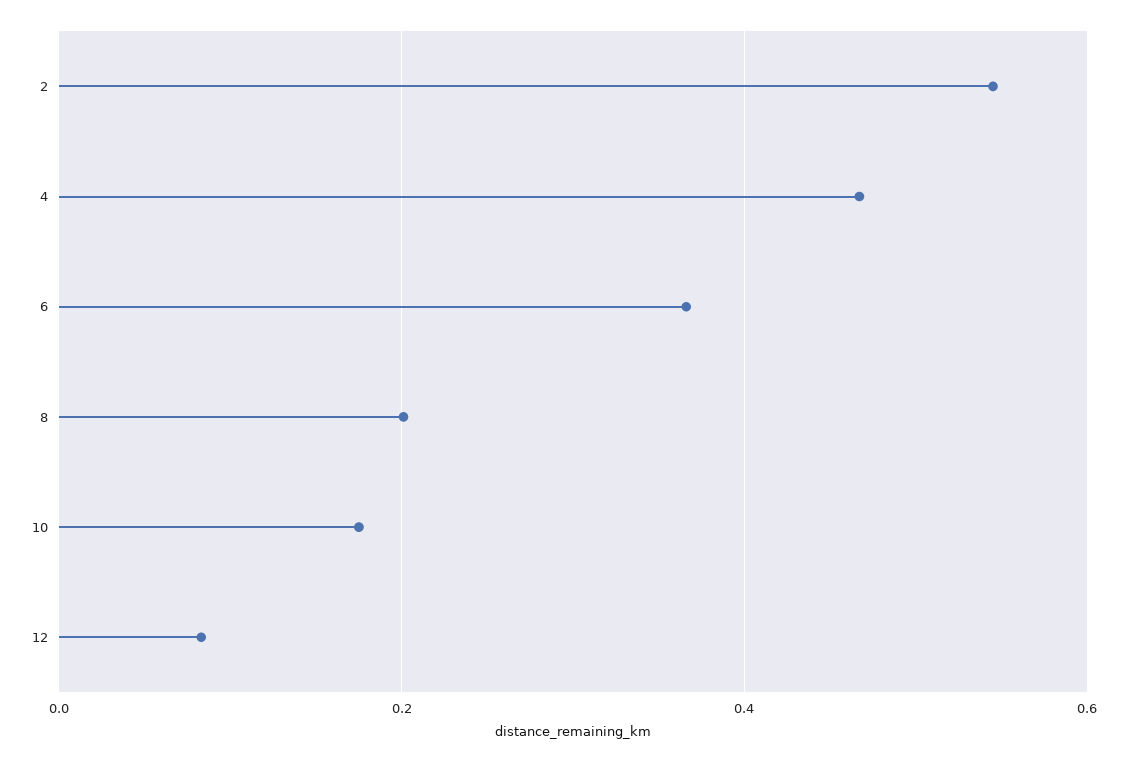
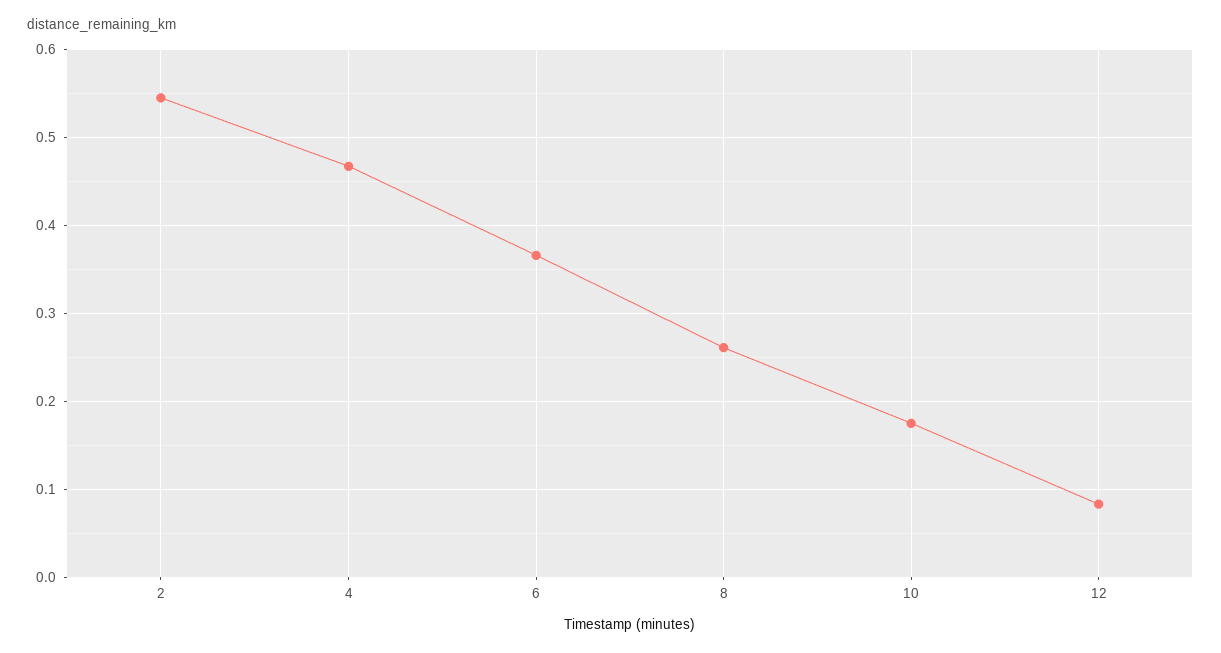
8: 0.2 -> 0.26

